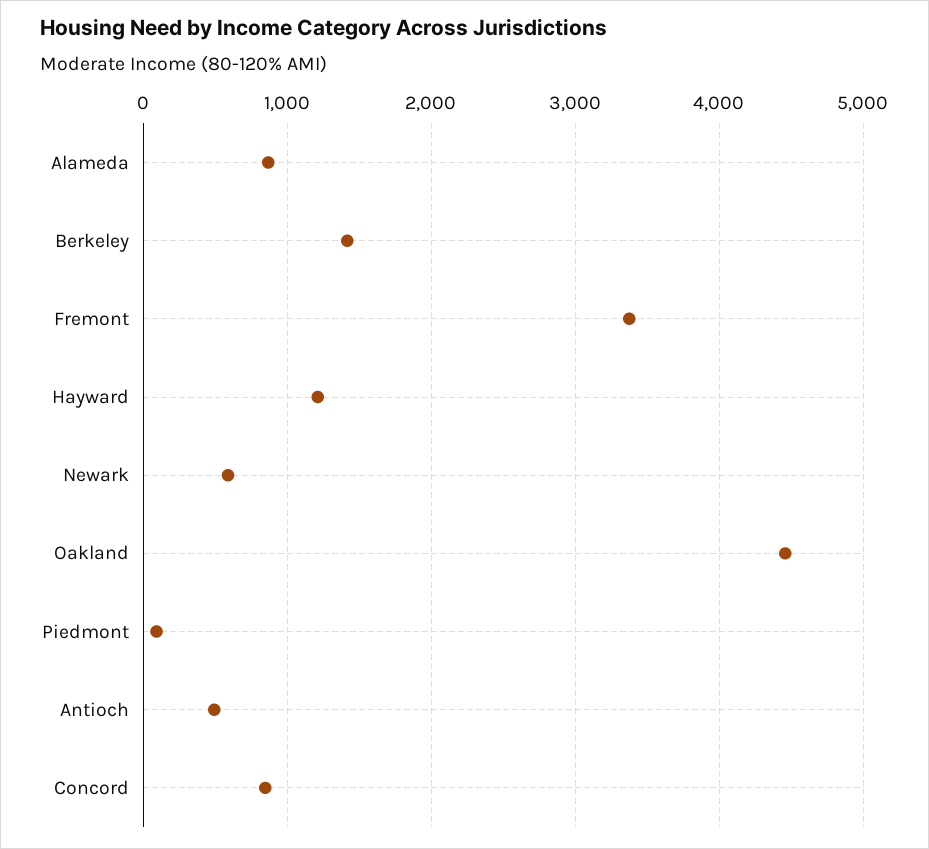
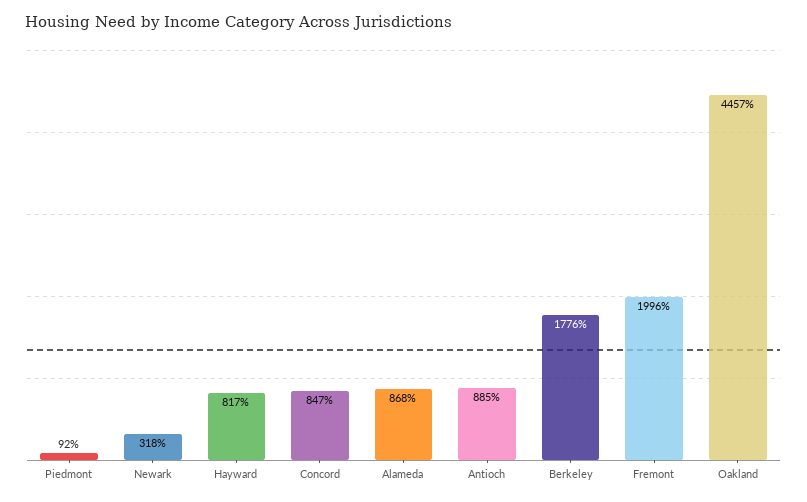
Berkeley: 1400 -> 1776
Fremont: 3400 -> 1996
Hayward: 1200 -> 817
Newark: 600 -> 318
Antioch: 500 -> 885

